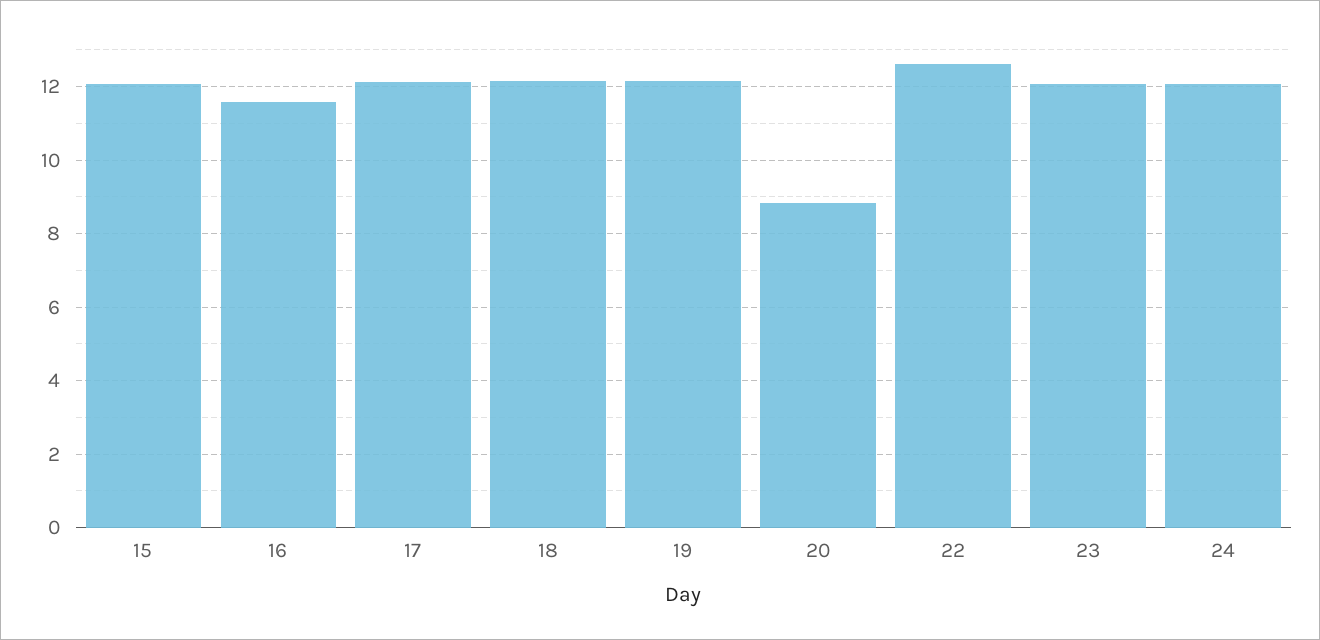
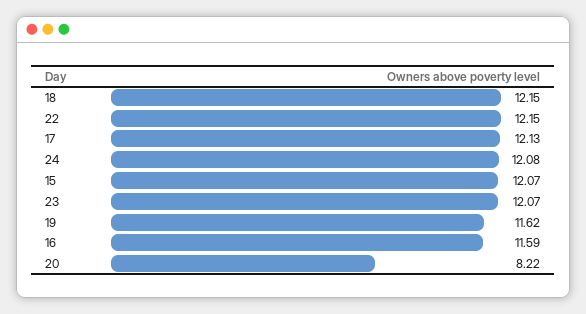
19: 12.2 -> 11.62
20: 8.8 -> 8.22
22: 12.6 -> 12.15

